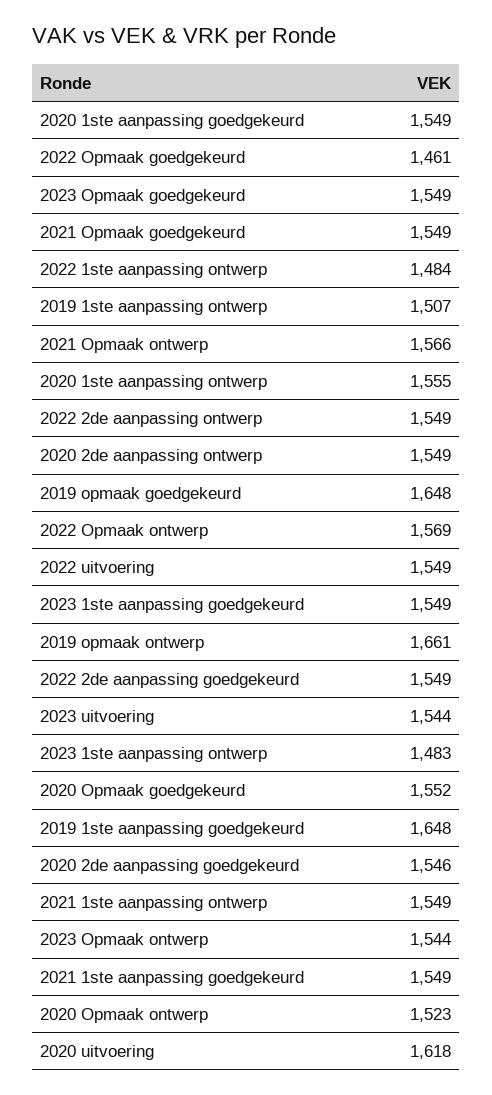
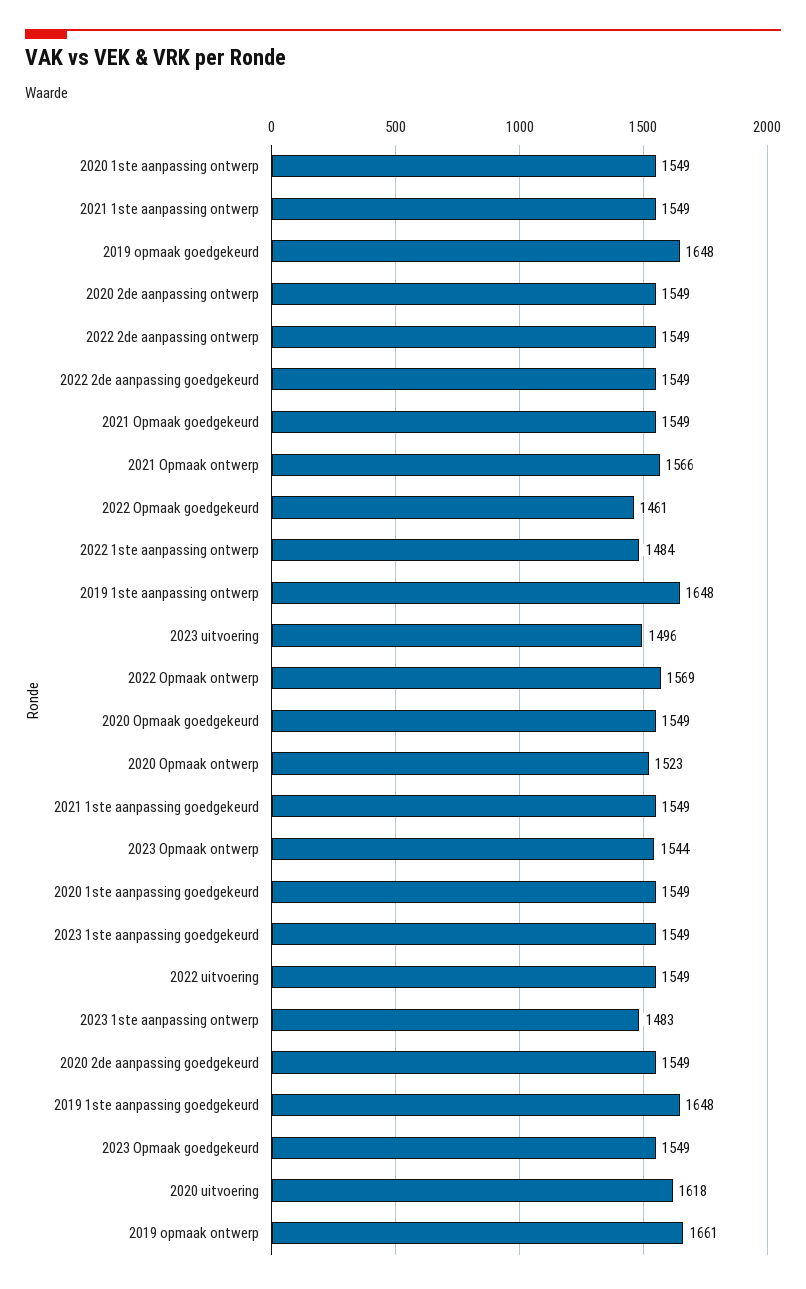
2019 1ste aanpassing ontwerp: 1507 -> 1648
2020 1ste aanpassing ontwerp: 1555 -> 1549
2023 uitvoering: 1544 -> 1496
2020 Opmaak goedgekeurd: 1552 -> 1549
2020 2de aanpassing goedgekeurd: 1546 -> 1549

